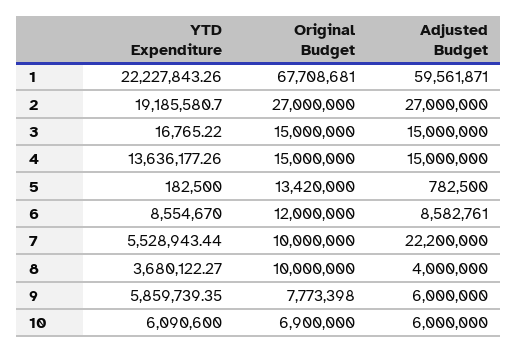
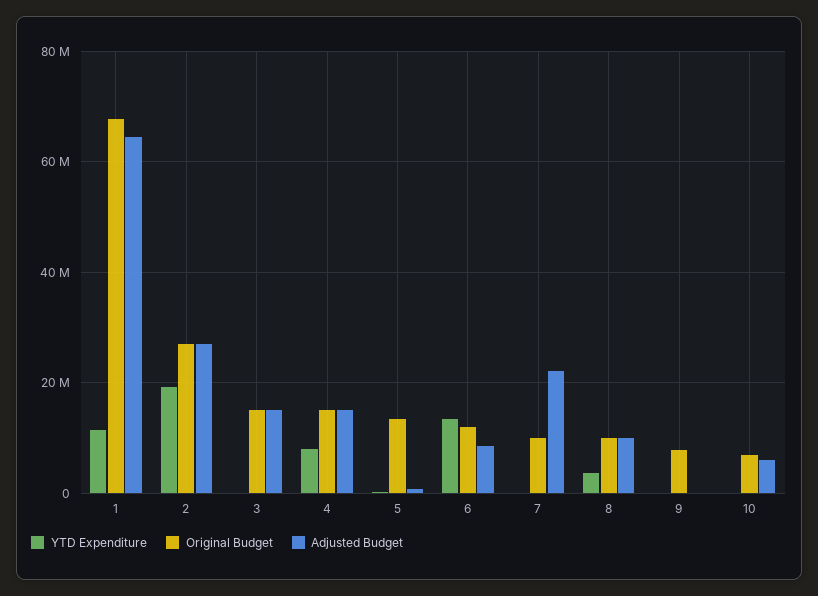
YTD Expenditure, 1: 22227843.26 -> 12000000
Adjusted Budget, 1: 59561871 -> 64000000
YTD Expenditure, 4: 13636177.26 -> 8000000
YTD Expenditure, 6: 8554670 -> 14000000
YTD Expenditure, 7: 5528943.44 -> 0
Adjusted Budget, 8: 4000000 -> 10000000
YTD Expenditure, 9: 5859739.35 -> 0
Adjusted Budget, 9: 6000000 -> 0
YTD Expenditure, 10: 6090600 -> 0

